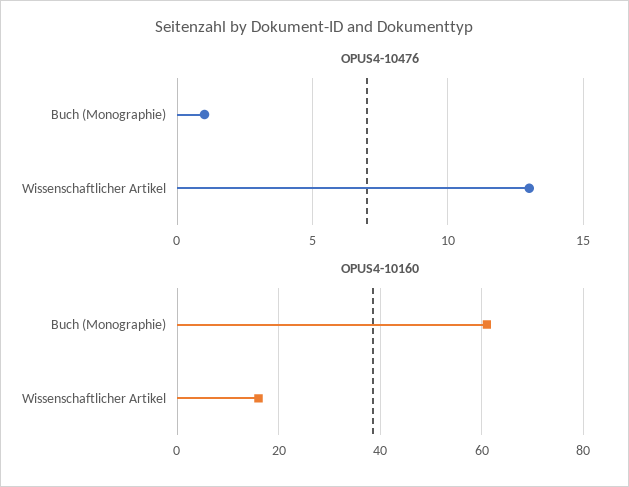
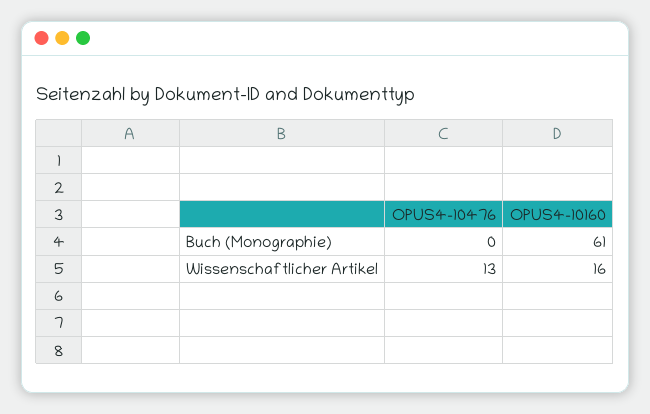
OPUS4-10476, Buch (Monographie): 1 -> 0

